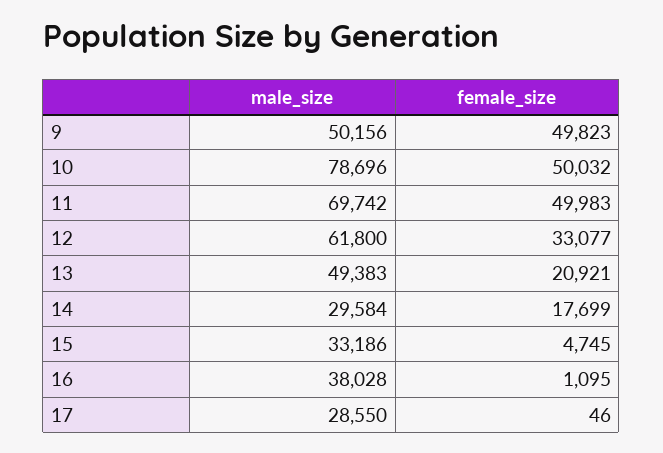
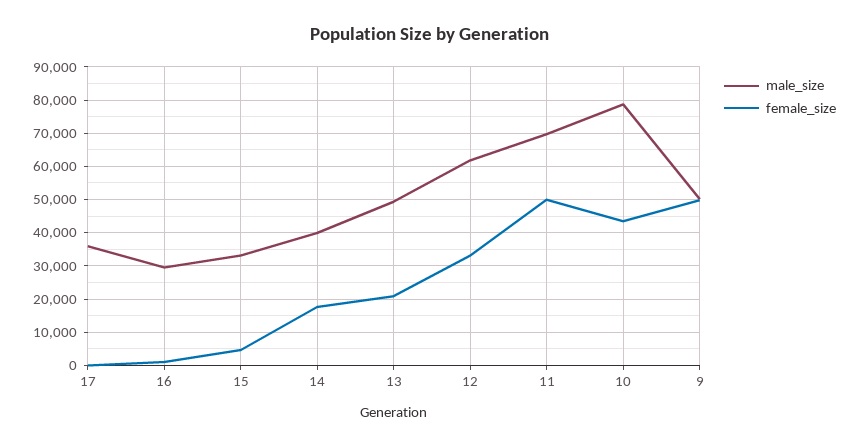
female_size, 10: 50032 -> 44000
male_size, 14: 29584 -> 40000
male_size, 16: 38028 -> 30000
male_size, 17: 28550 -> 36000

